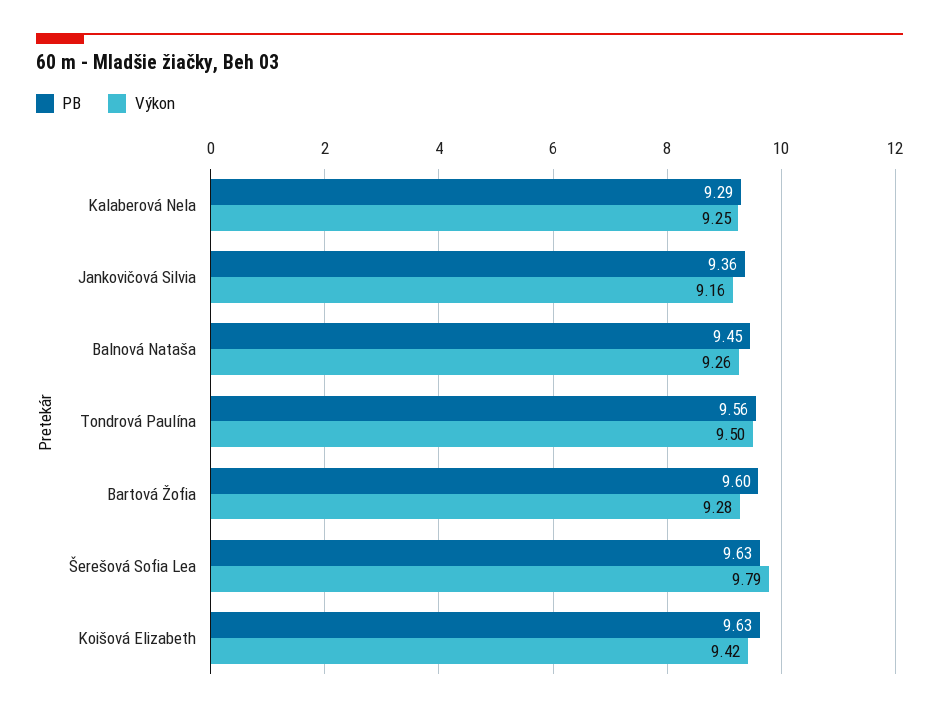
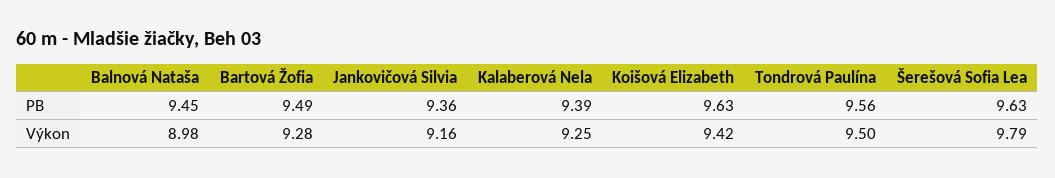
PB, Kalaberová Nela: 9.29 -> 9.39
Výkon, Balnová Nataša: 9.26 -> 8.98
PB, Bartová Žofia: 9.6 -> 9.49

